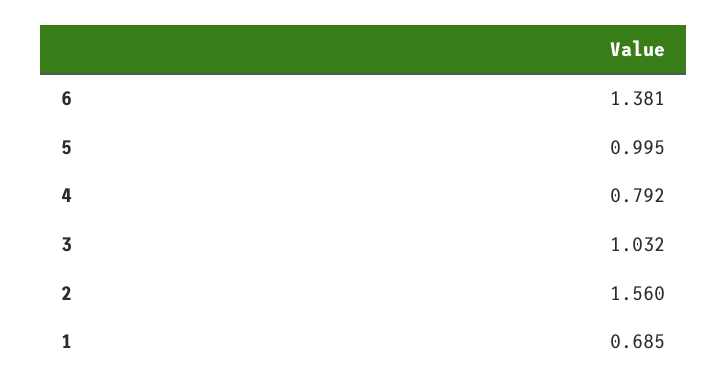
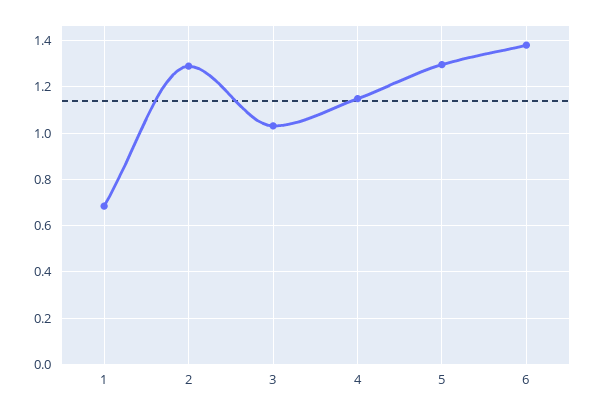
5: 0.995 -> 1.3
4: 0.792 -> 1.15
2: 1.56 -> 1.3

